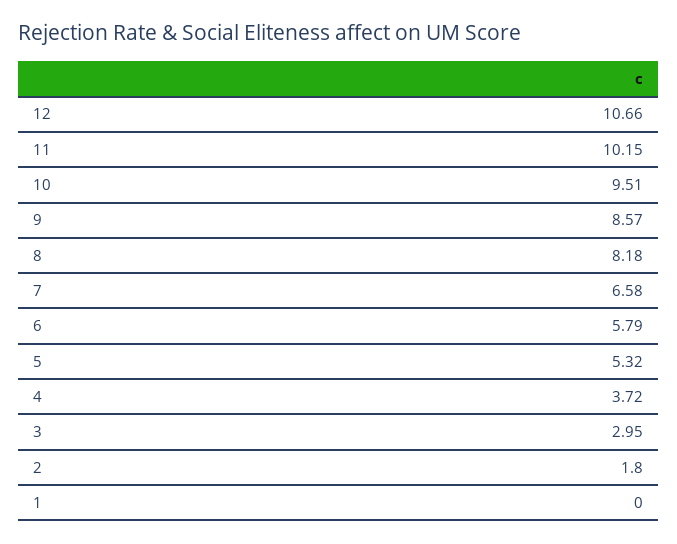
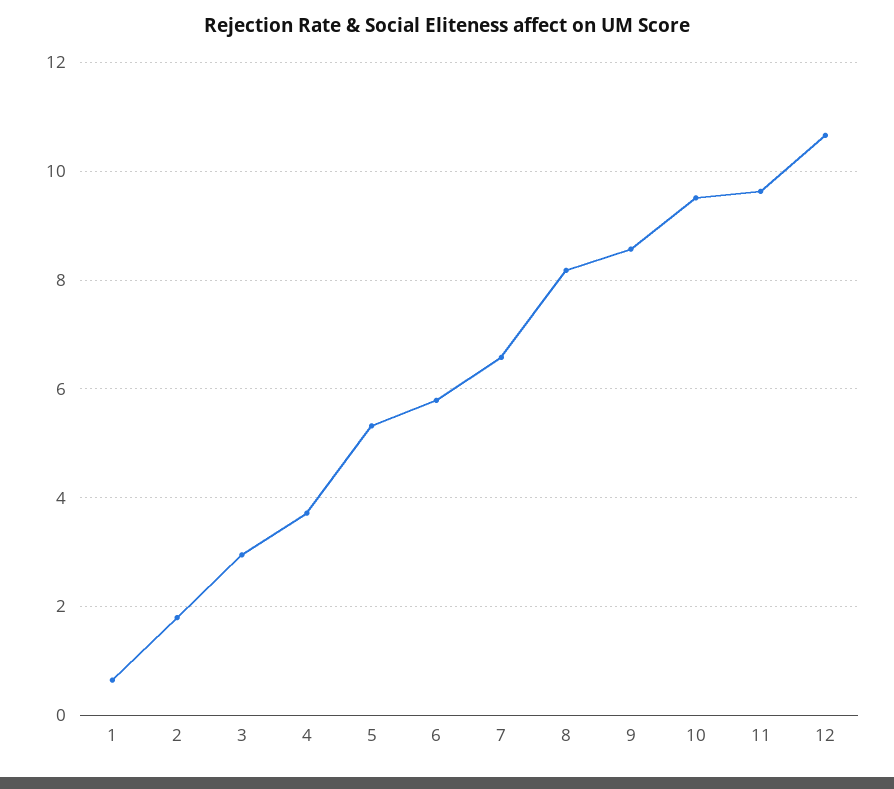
11: 10.15 -> 9.6
1: 0 -> 0.6

